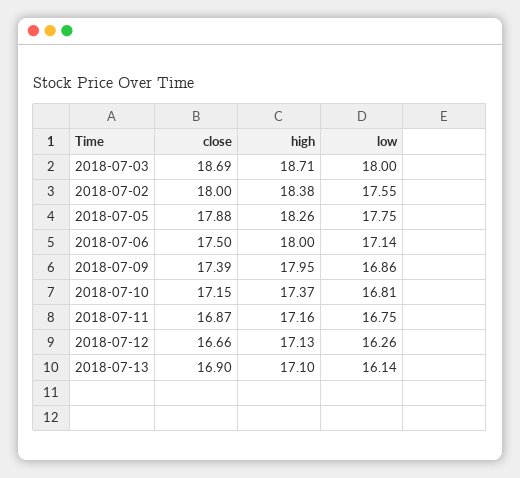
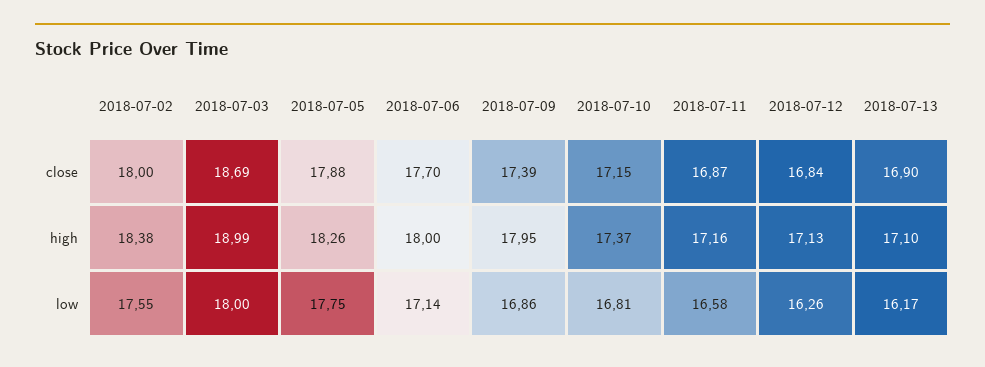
high, 2018-07-03: 18.71 -> 18.99
close, 2018-07-06: 17.5 -> 17.7
low, 2018-07-11: 16.75 -> 16.58
close, 2018-07-12: 16.66 -> 16.84
low, 2018-07-13: 16.14 -> 16.17

